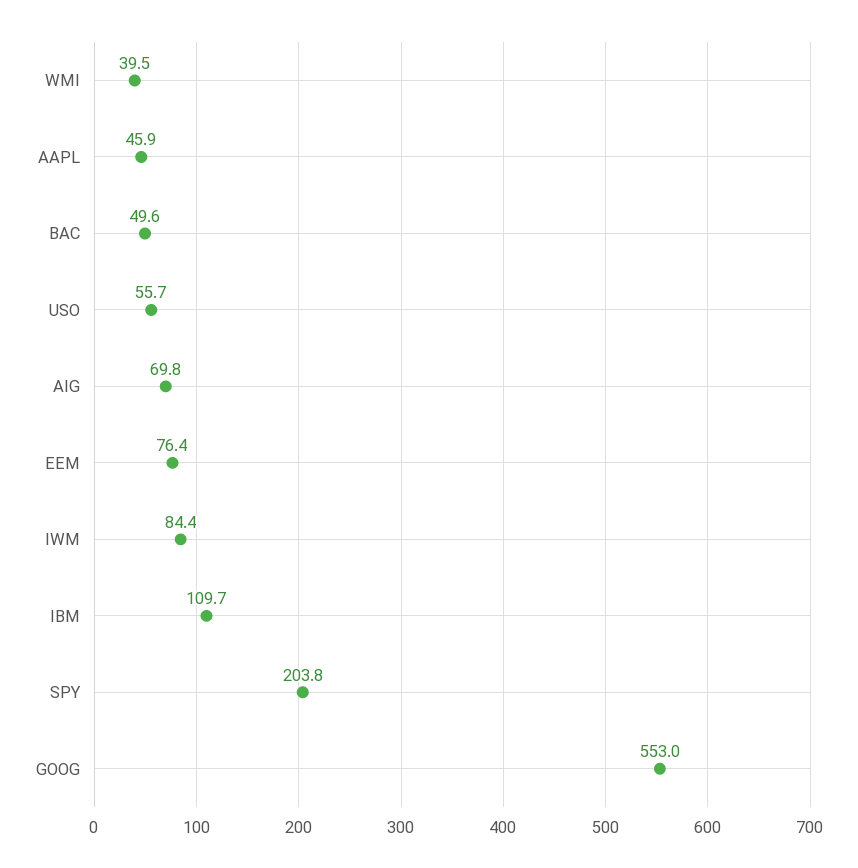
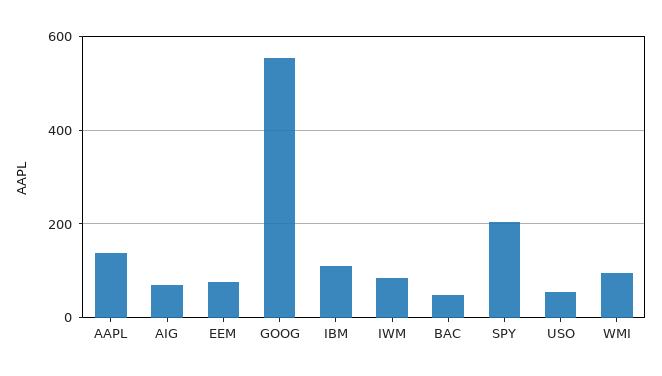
WMI: 39.5 -> 100
AAPL: 45.9 -> 140

